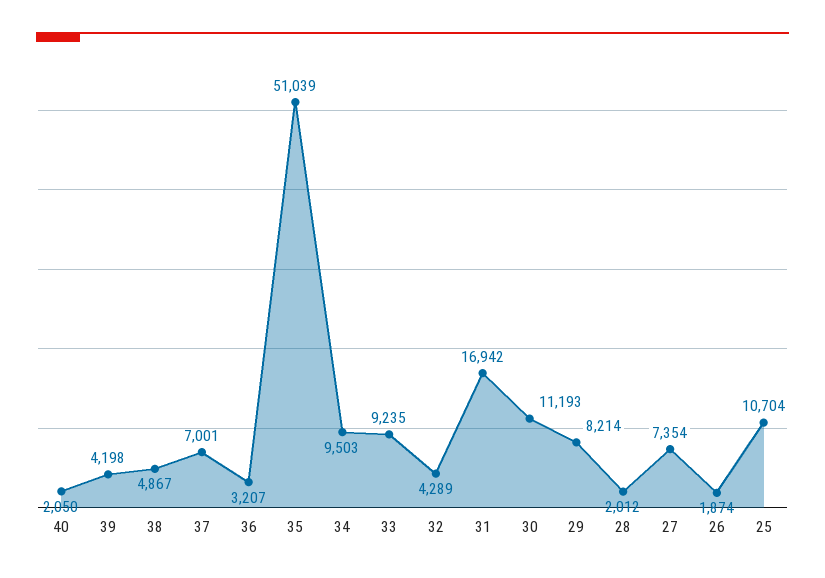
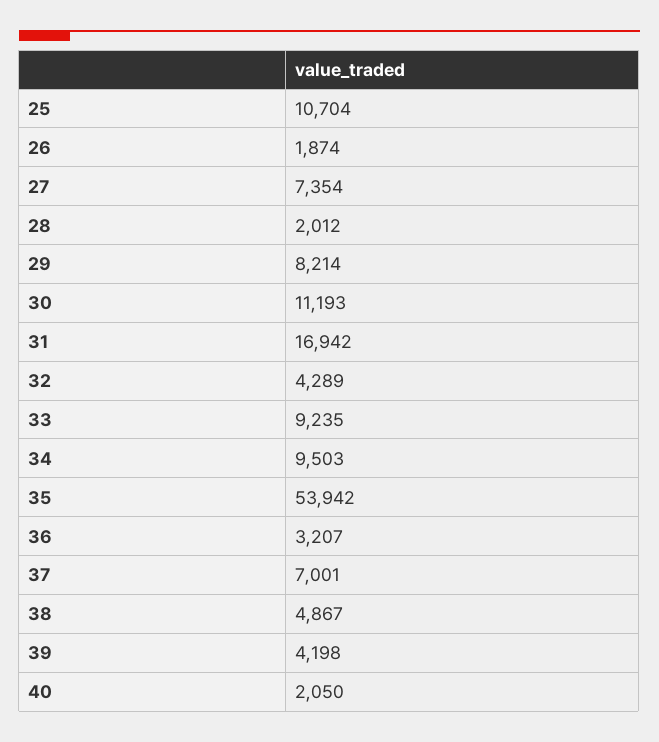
35: 51039 -> 53942

